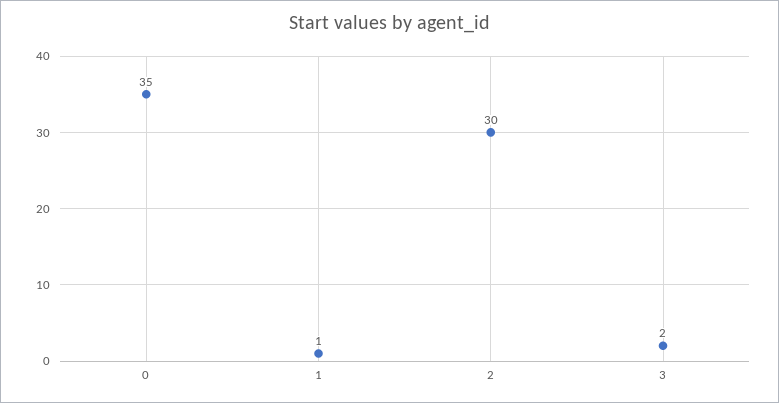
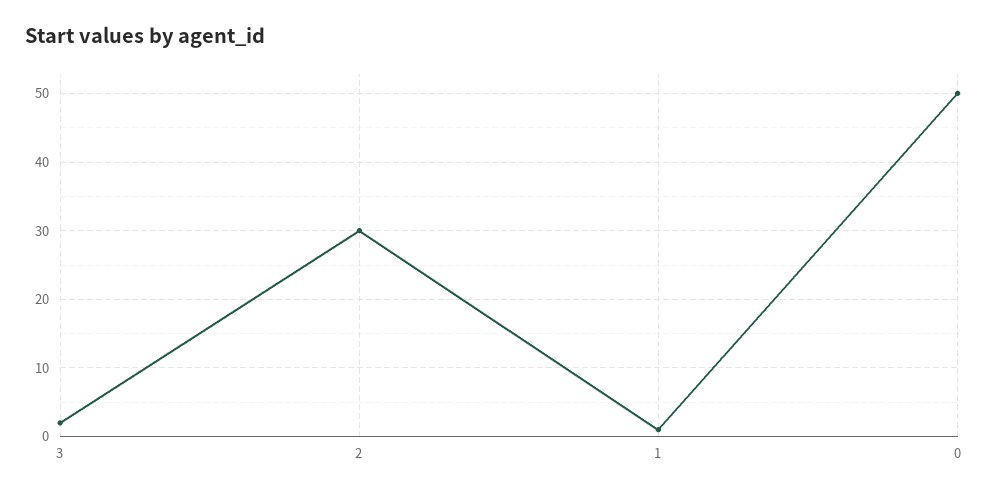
0: 35 -> 50

